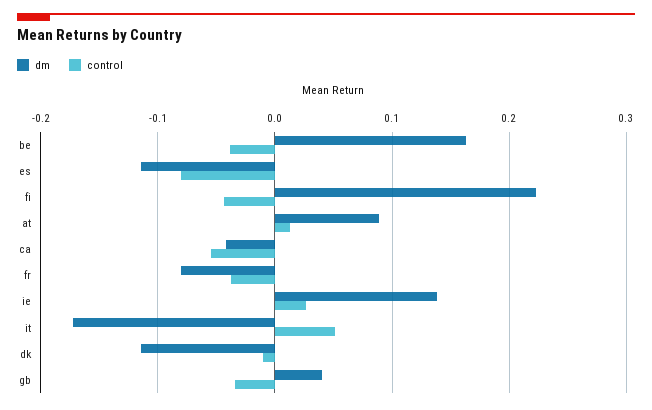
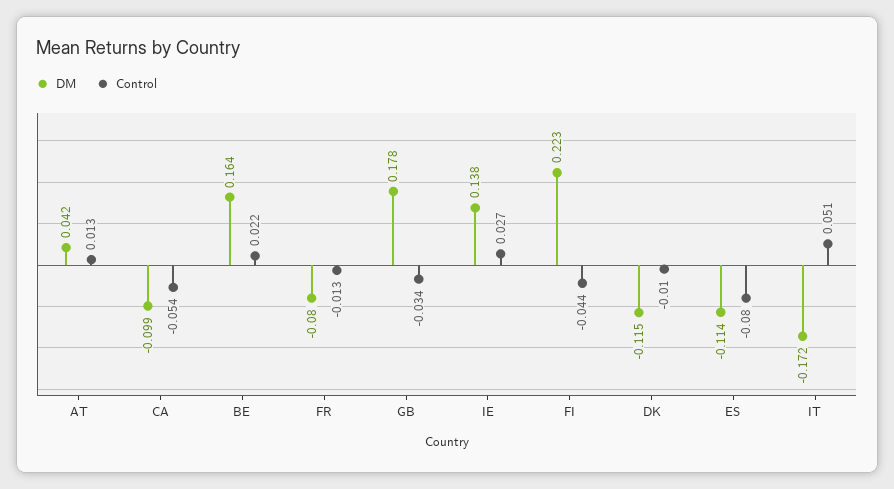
control, be: -0.04 -> 0.022
dm, at: 0.09 -> 0.042
dm, ca: -0.04 -> -0.099
control, fr: -0.04 -> -0.013
dm, gb: 0.04 -> 0.178

